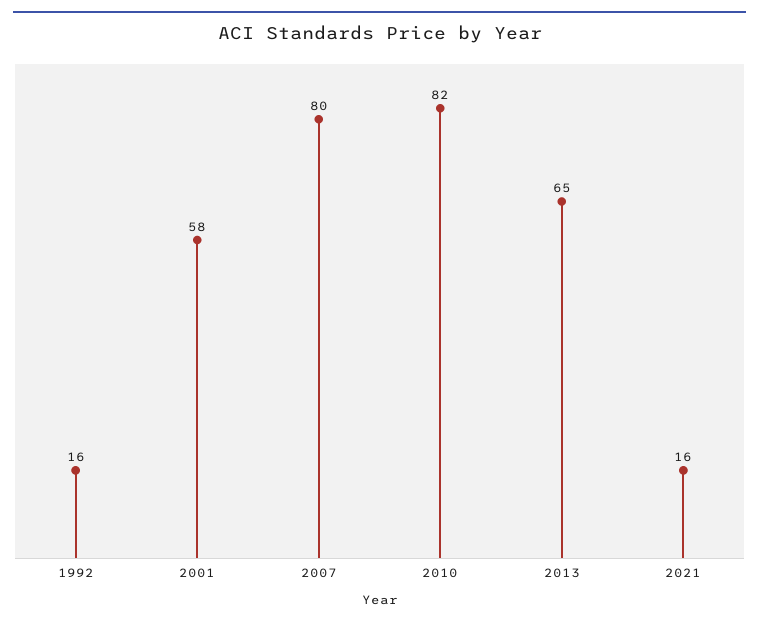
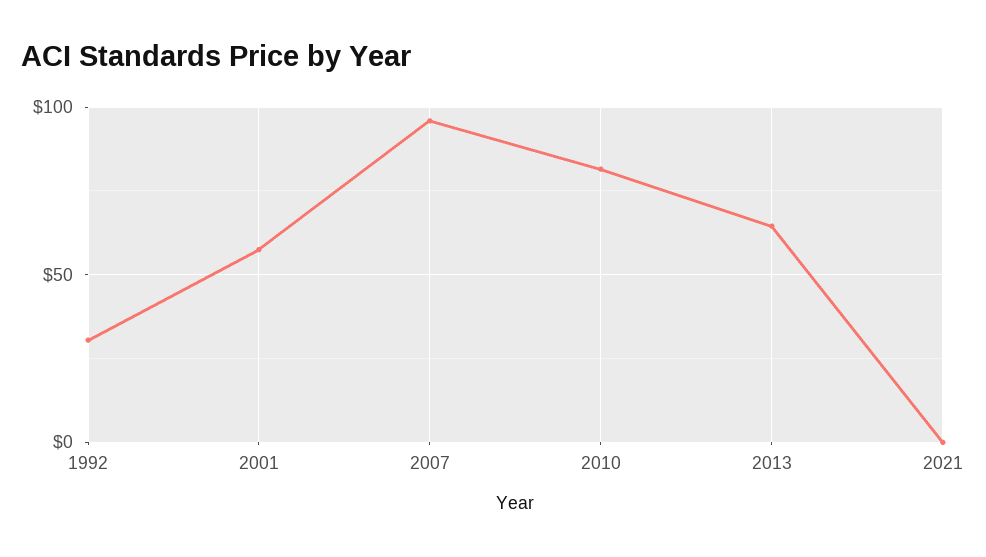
1992: 16 -> 30
2007: 80 -> 95
2021: 16 -> 0

